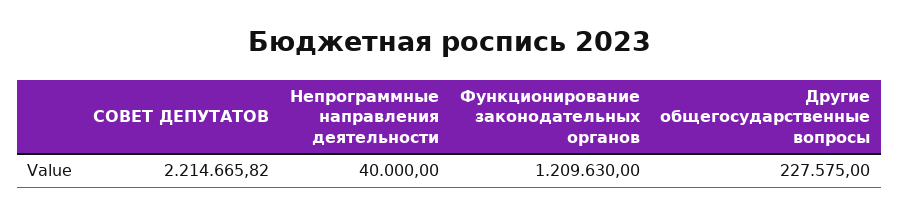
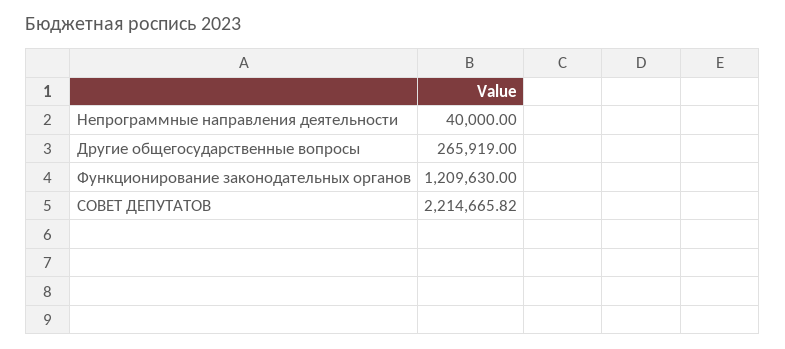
Другие общегосударственные вопросы: 227575 -> 265919

